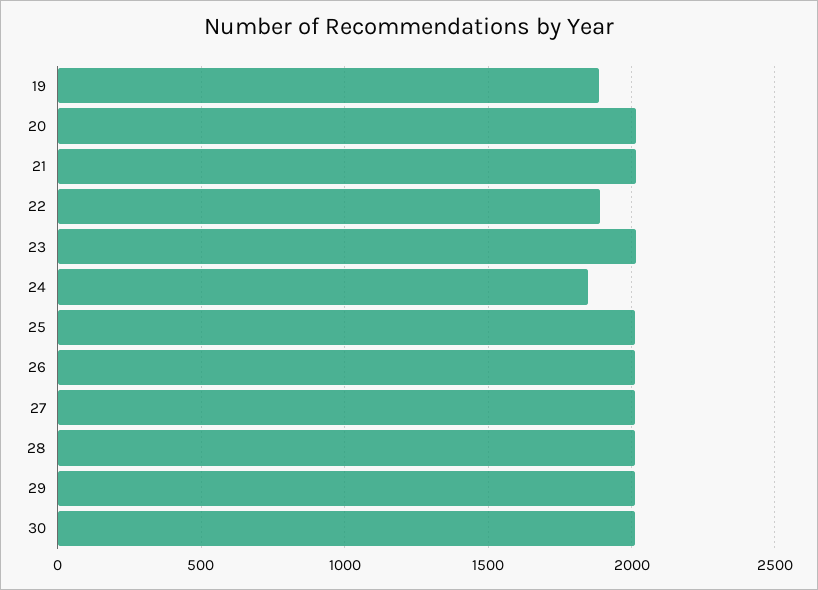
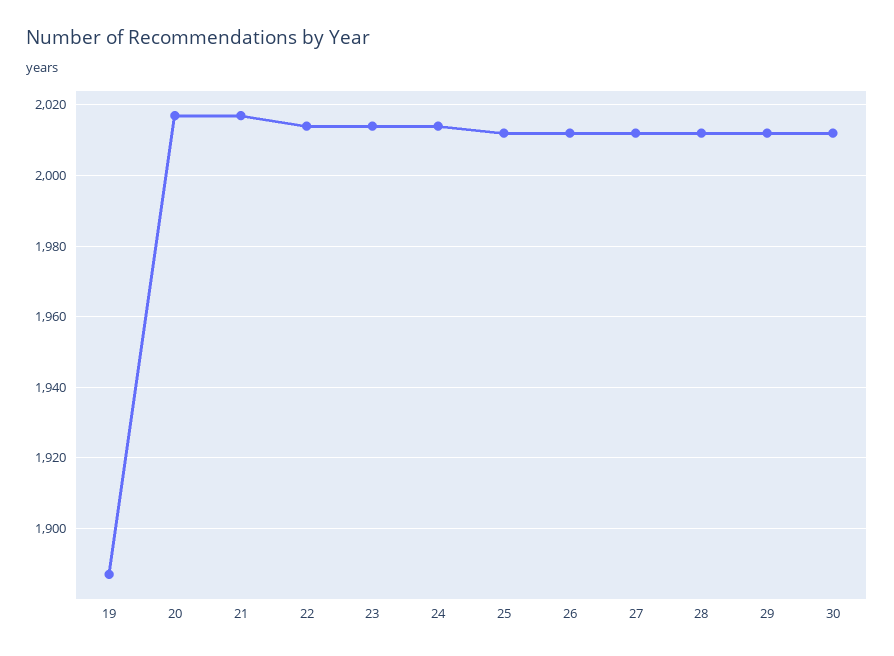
22: 1900 -> 2015
24: 1850 -> 2015

